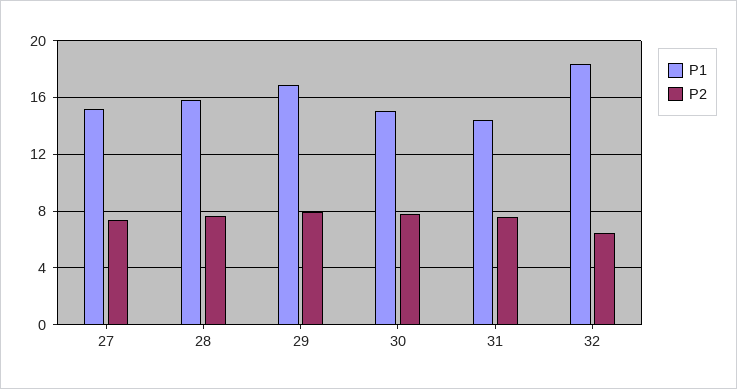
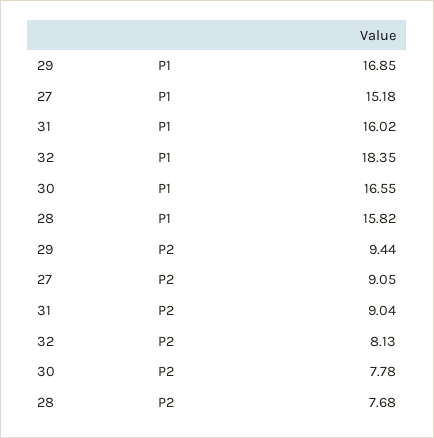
P2, 27: 7.5 -> 9.05
P2, 29: 8 -> 9.44
P1, 30: 15 -> 16.55
P1, 31: 14.5 -> 16.02
P2, 31: 7.5 -> 9.04
P2, 32: 6.5 -> 8.13

